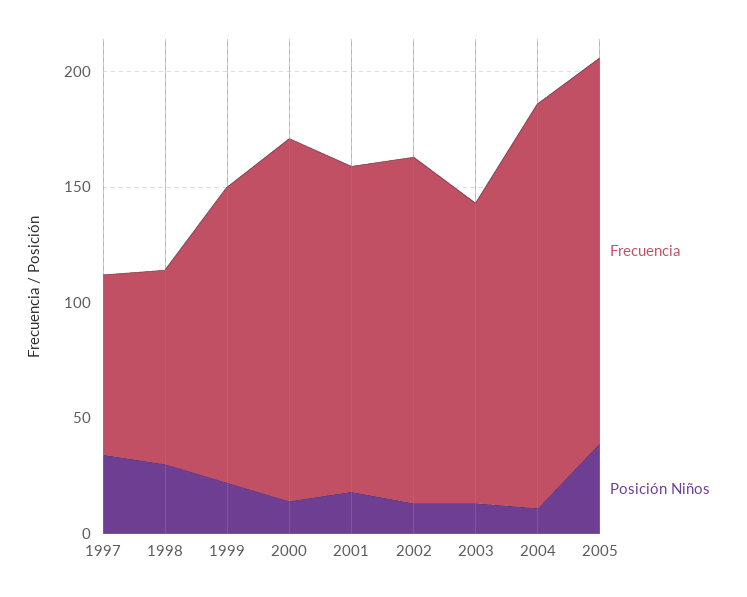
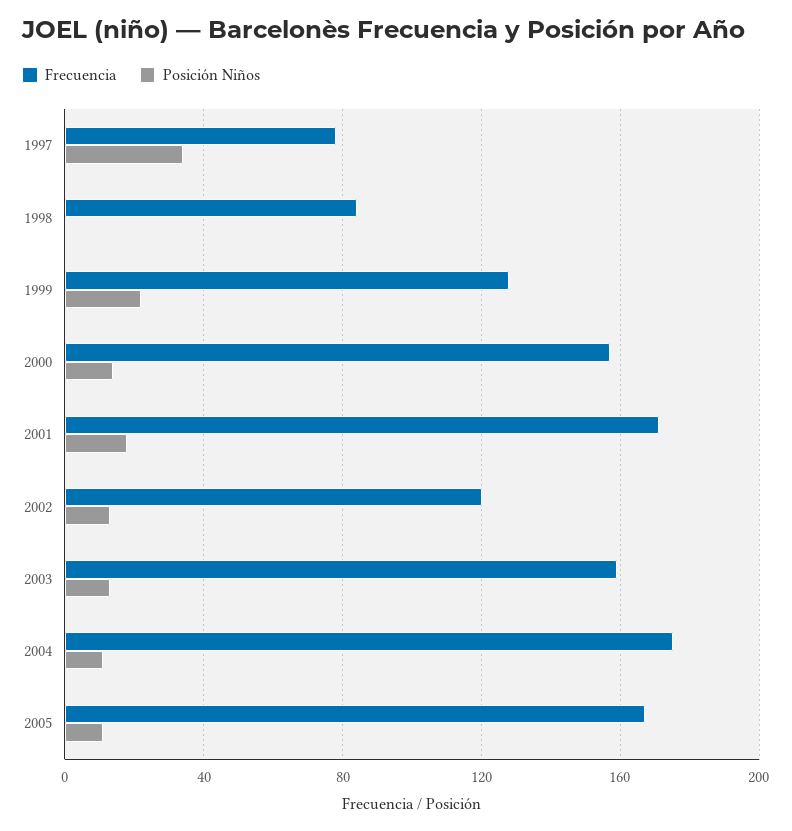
Posición Niños, 1998: 30 -> 0
Frecuencia, 2001: 140 -> 170
Frecuencia, 2002: 150 -> 120
Frecuencia, 2003: 130 -> 160
Posición Niños, 2005: 40 -> 10

